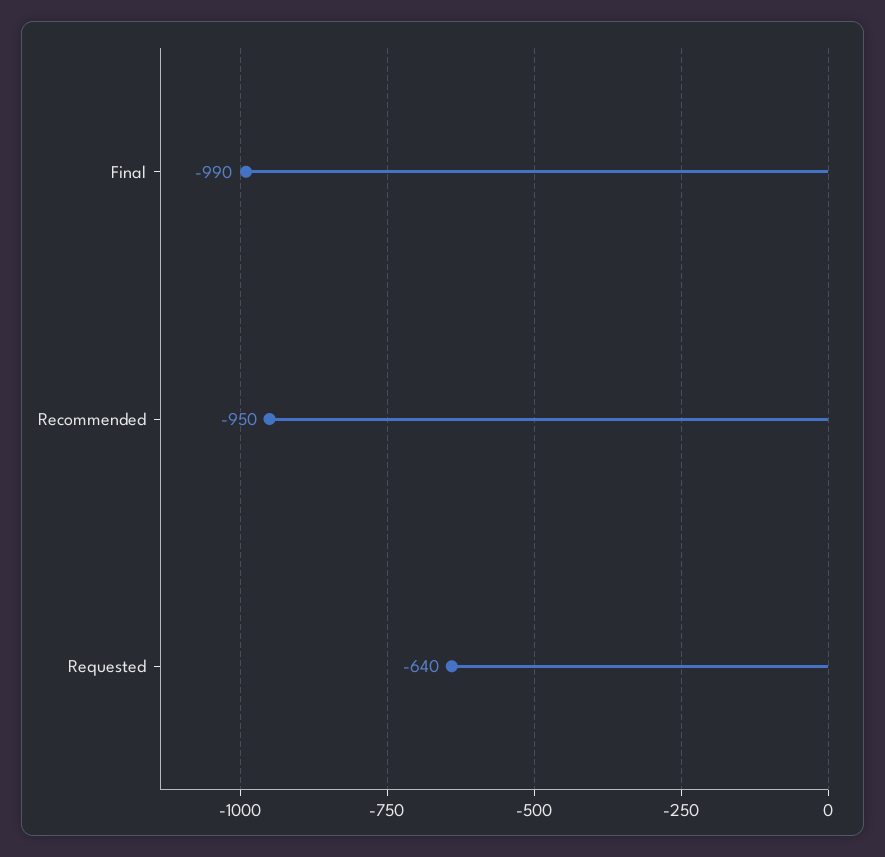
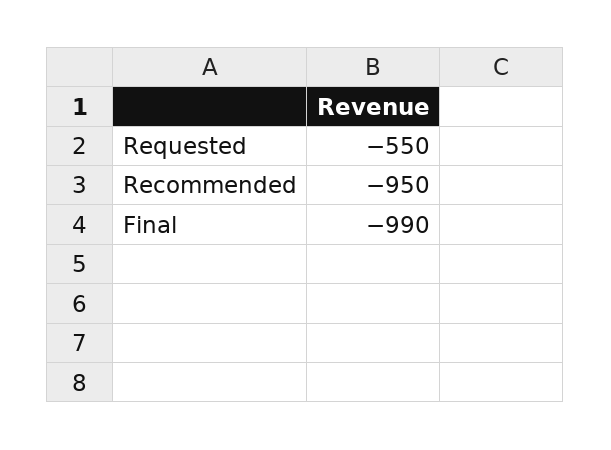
Requested: -640 -> -550

